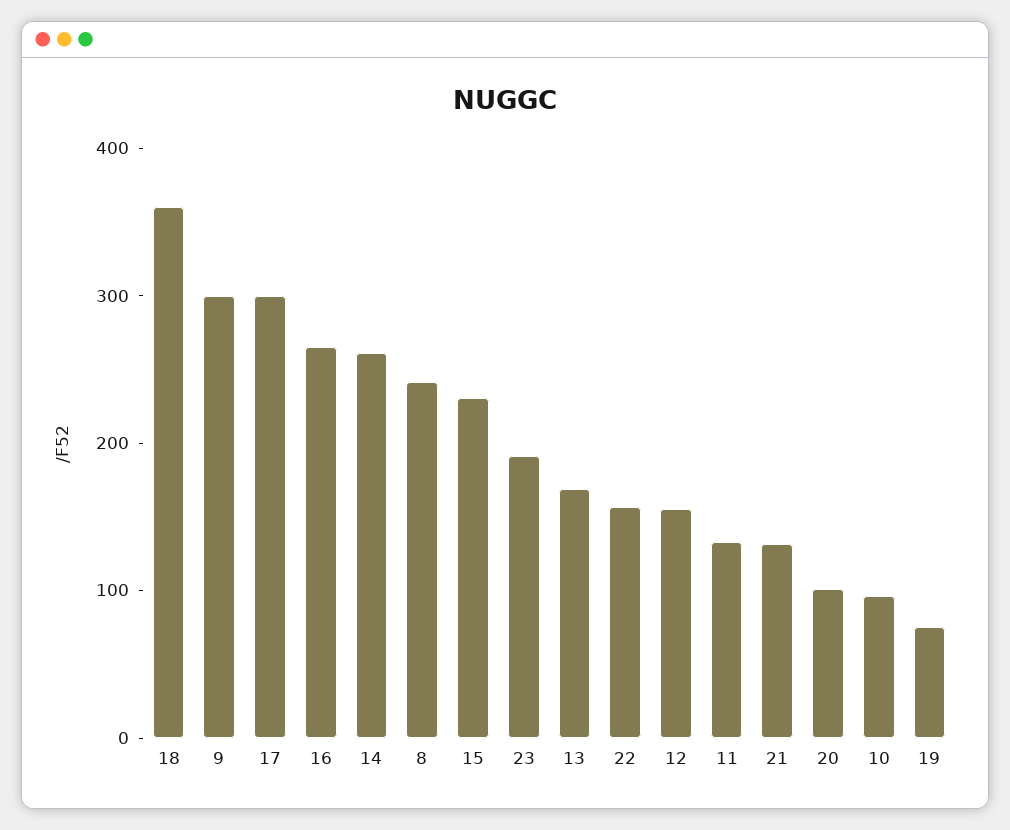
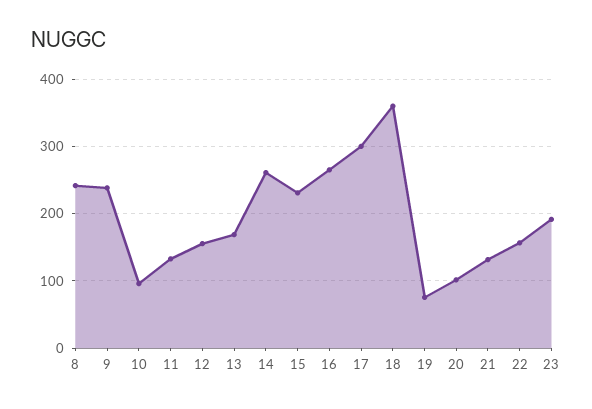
9: 300 -> 240

